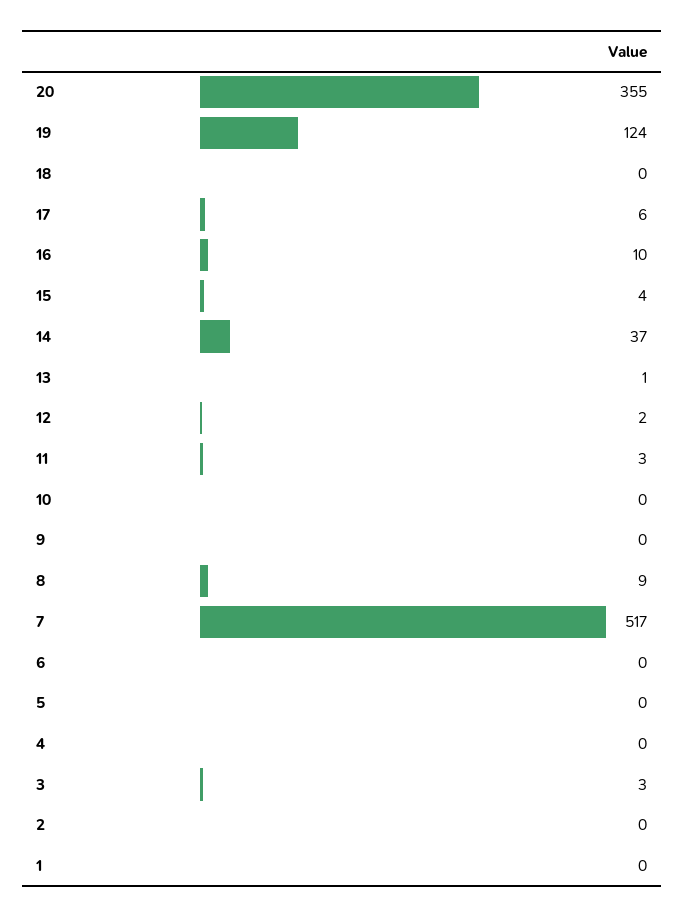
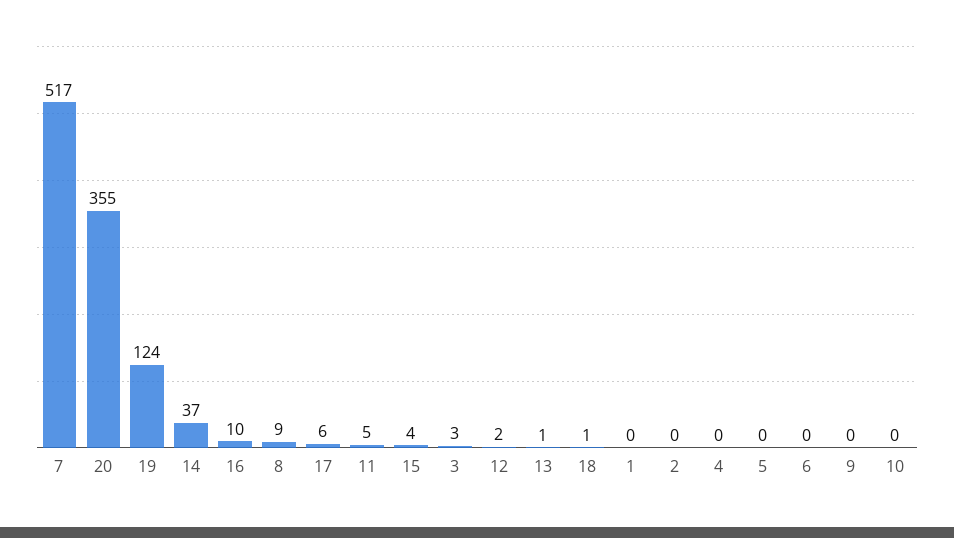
18: 0 -> 1
11: 3 -> 5

